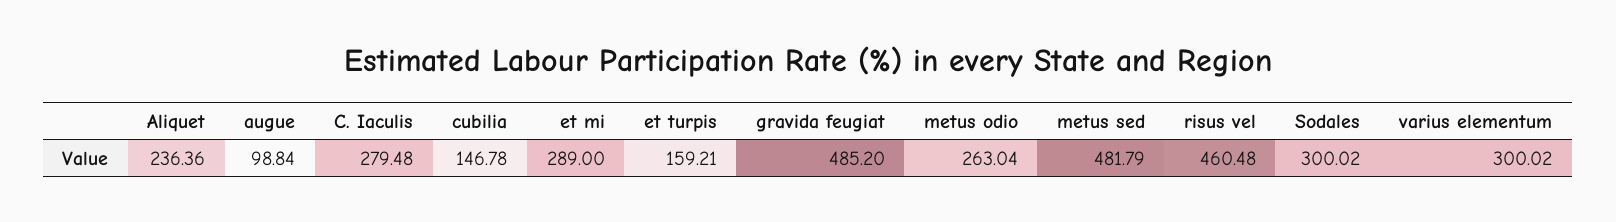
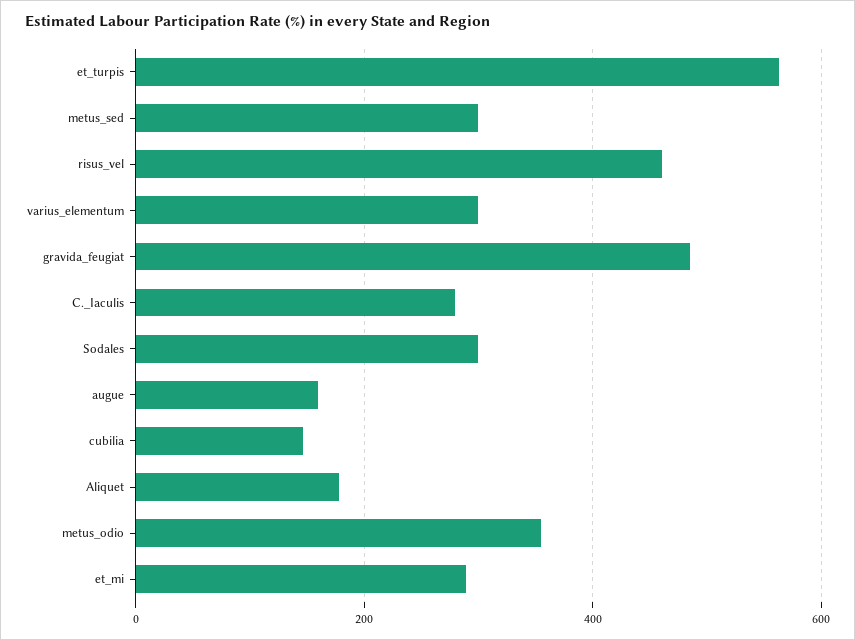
Aliquet: 236.36 -> 180
augue: 98.84 -> 160
et turpis: 159.21 -> 560
metus odio: 263.04 -> 360
metus sed: 481.79 -> 300

